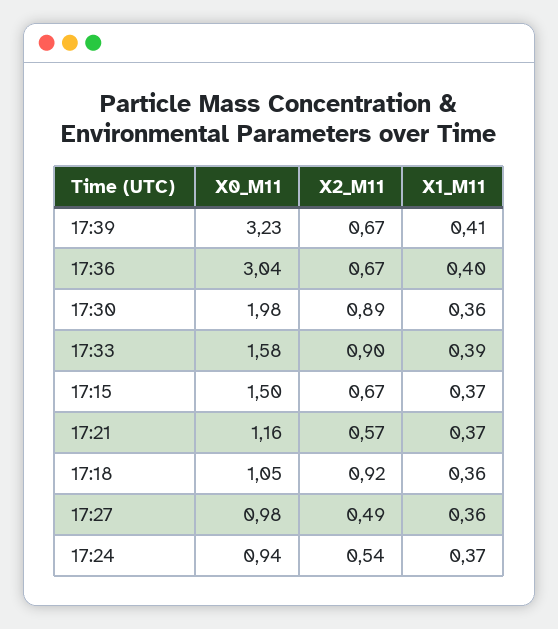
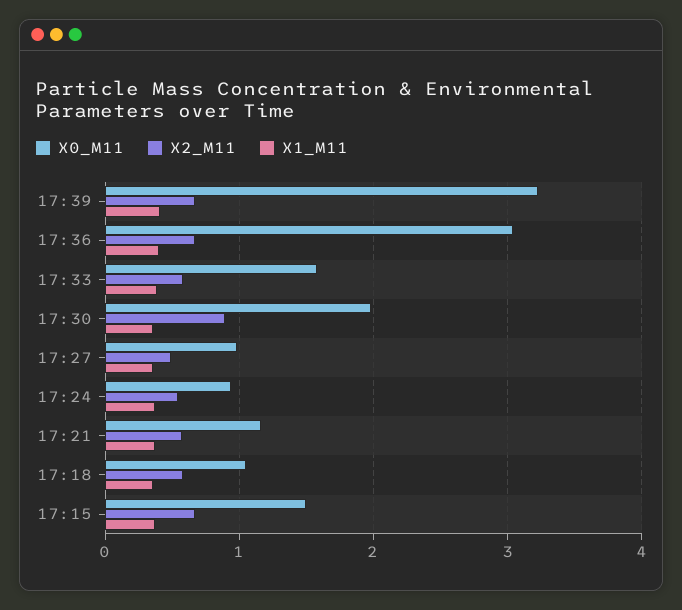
X2_M11, 17:33: 0.9 -> 0.6
X2_M11, 17:18: 0.92 -> 0.6

